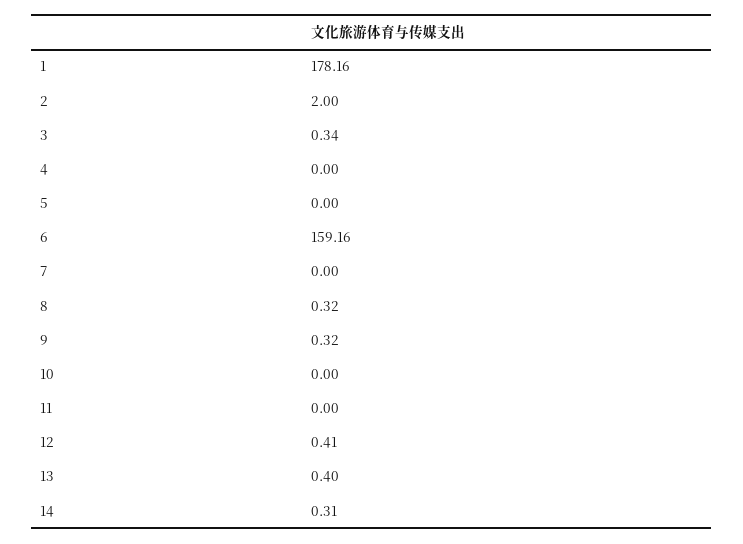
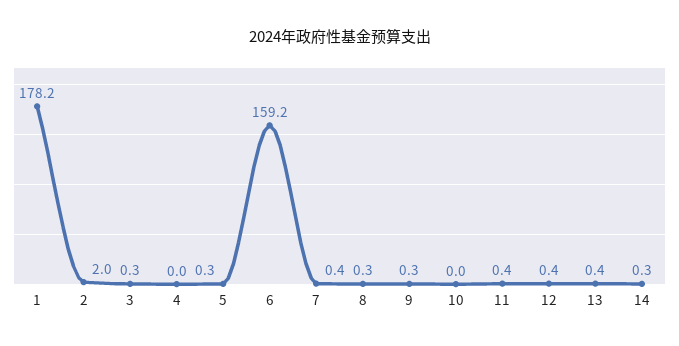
5: 0 -> 0.3
7: 0 -> 0.4
11: 0 -> 0.4

